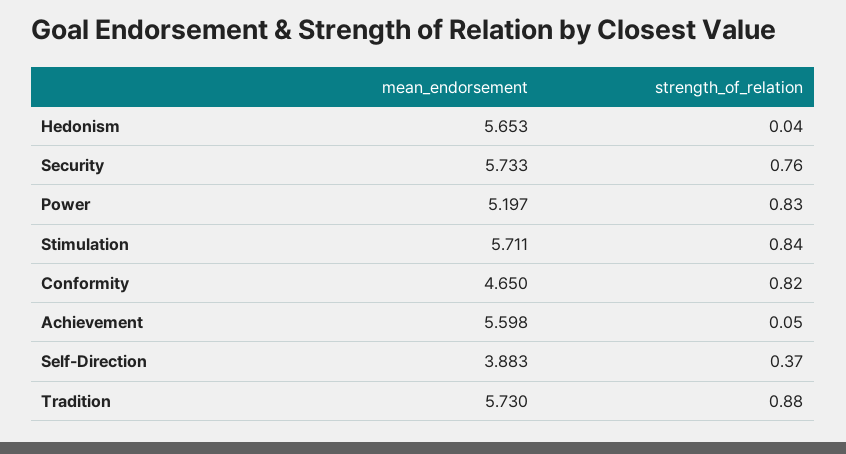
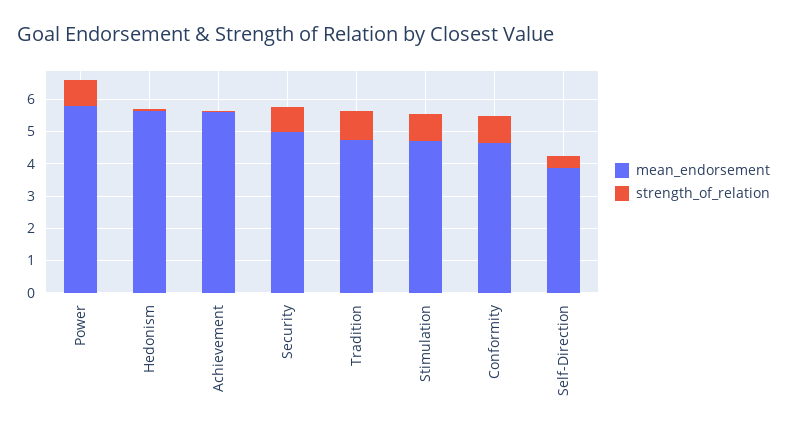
mean_endorsement, Security: 5.733 -> 5
mean_endorsement, Power: 5.197 -> 5.75
mean_endorsement, Stimulation: 5.711 -> 4.75
mean_endorsement, Tradition: 5.73 -> 4.75

